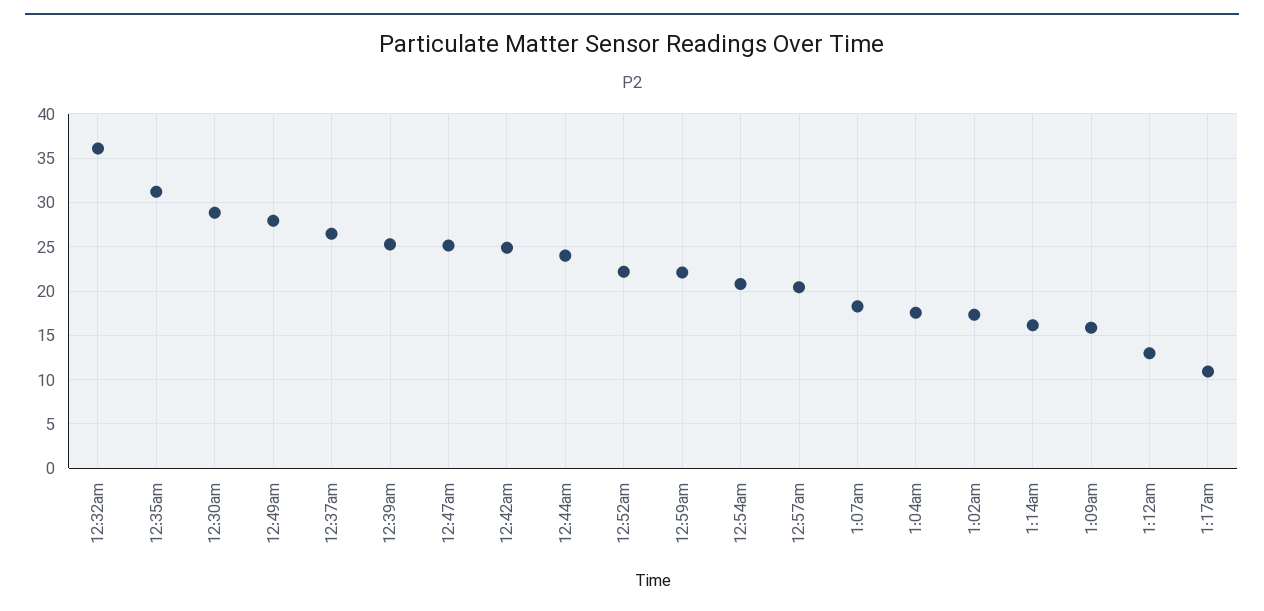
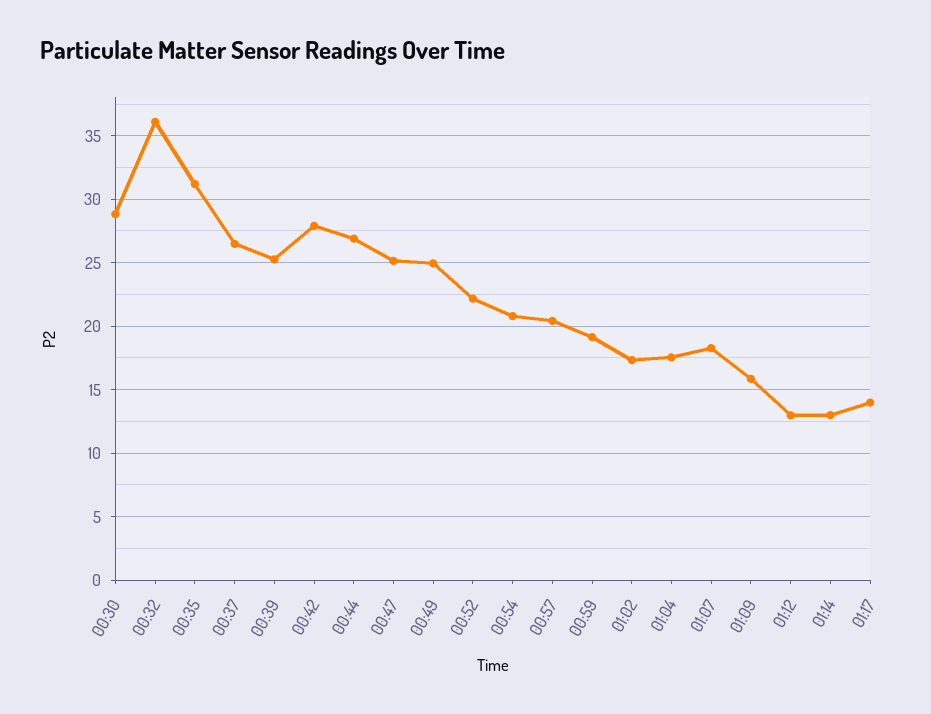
12:49am: 28 -> 25
12:42am: 25 -> 28
12:44am: 24 -> 27
12:59am: 22 -> 19
1:14am: 16 -> 13
1:17am: 11 -> 14

